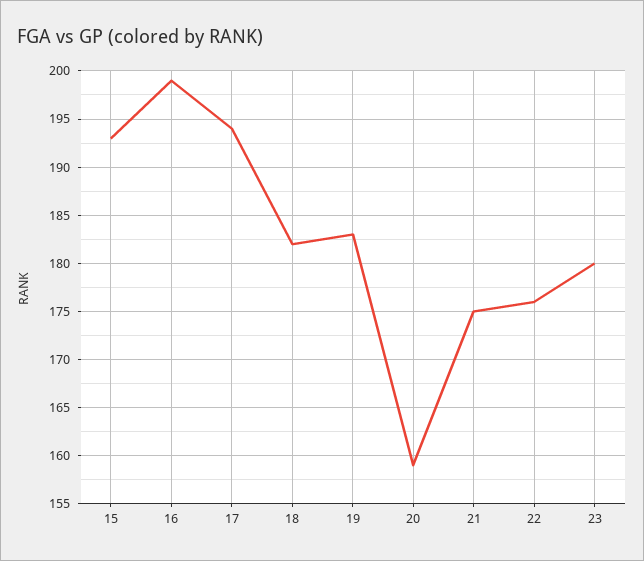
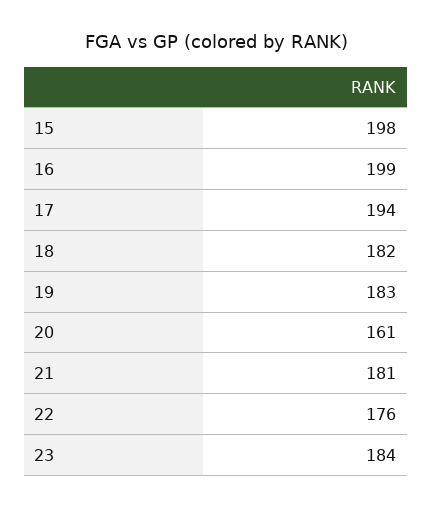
15: 193 -> 198
20: 159 -> 161
21: 175 -> 181
23: 180 -> 184

